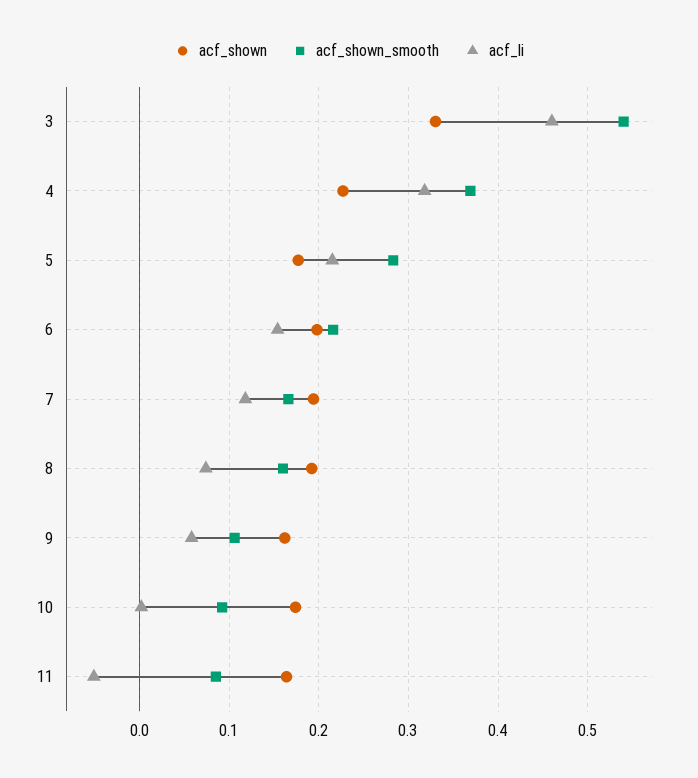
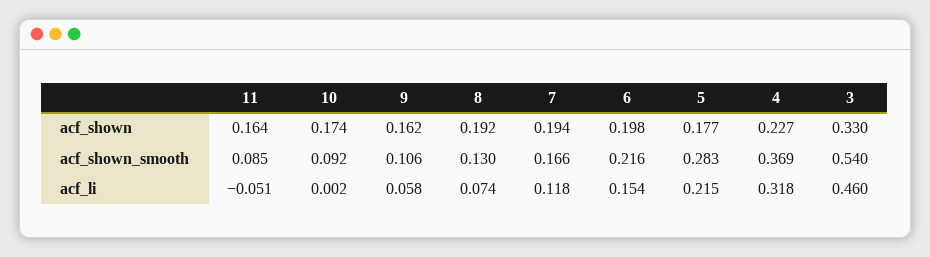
acf_shown_smooth, 8: 0.16 -> 0.13

